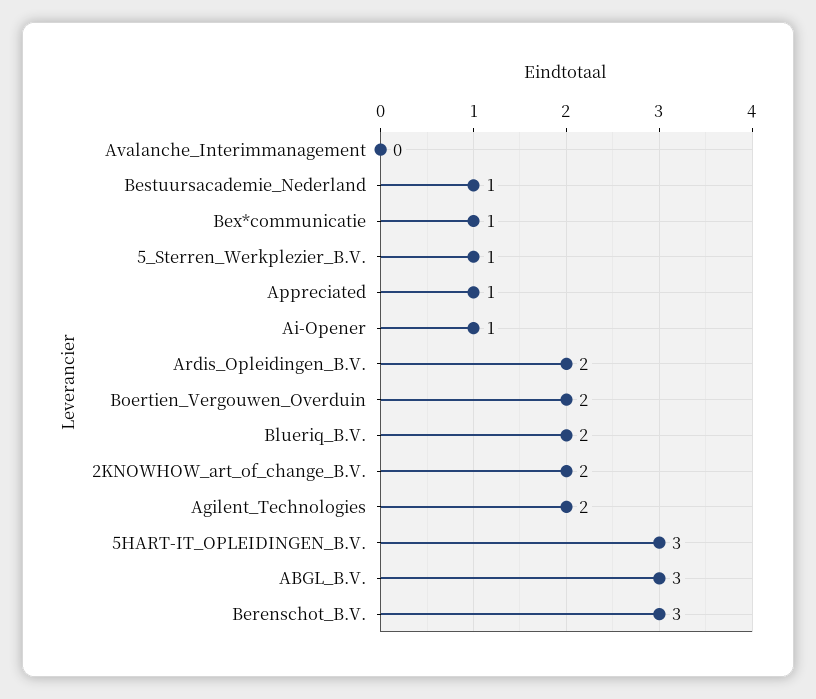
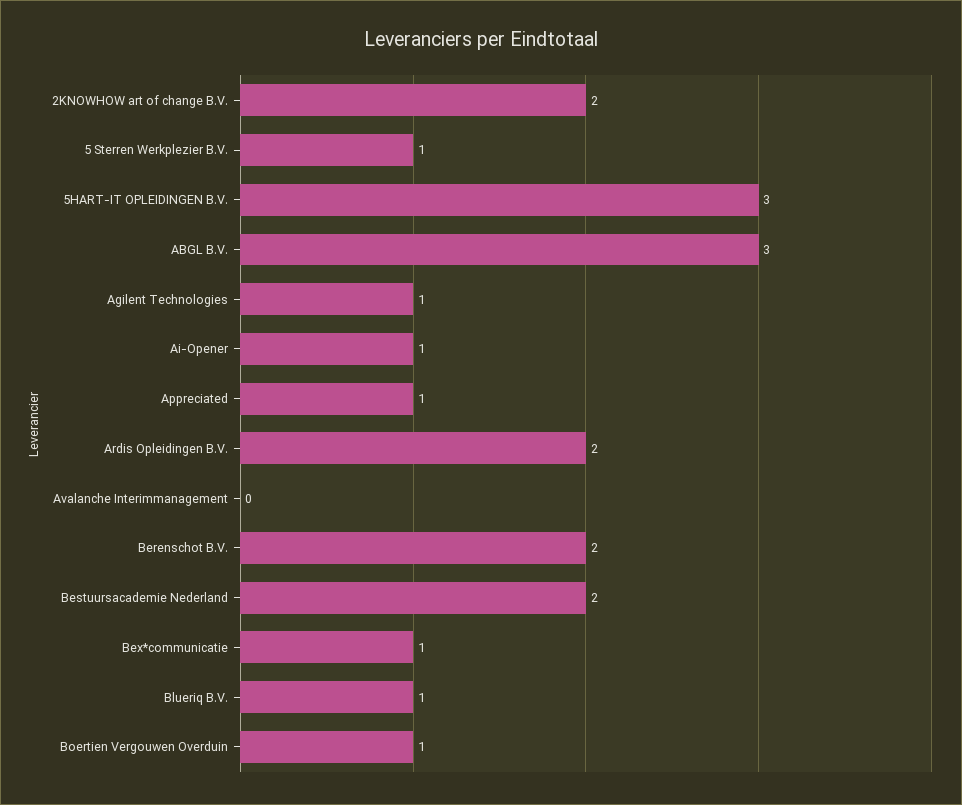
Bestuursacademie_Nederland: 1 -> 2
Boertien_Vergouwen_Overduin: 2 -> 1
Blueriq_B.V.: 2 -> 1
Agilent_Technologies: 2 -> 1
Berenschot_B.V.: 3 -> 2

